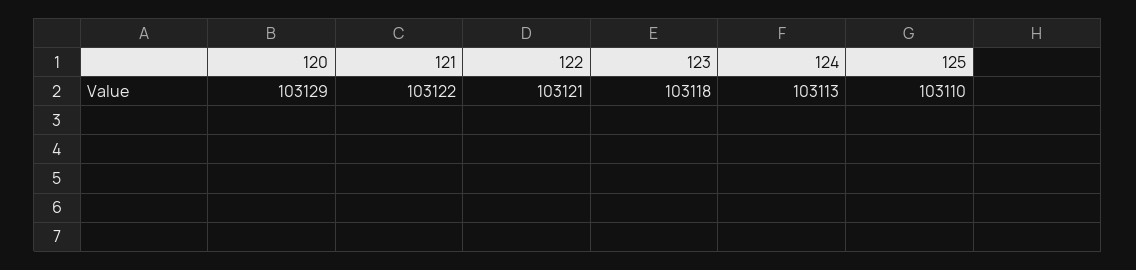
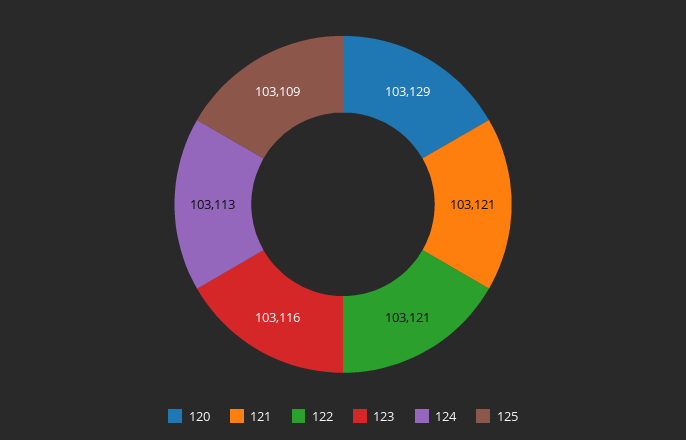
121: 103122 -> 103121
123: 103118 -> 103116
125: 103110 -> 103109

